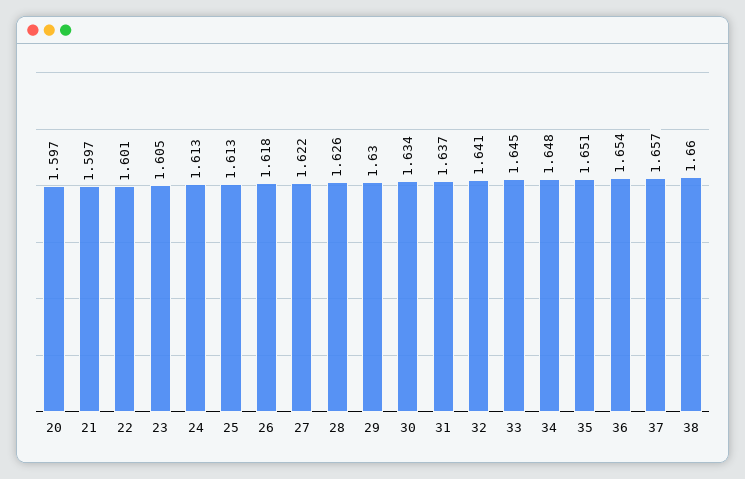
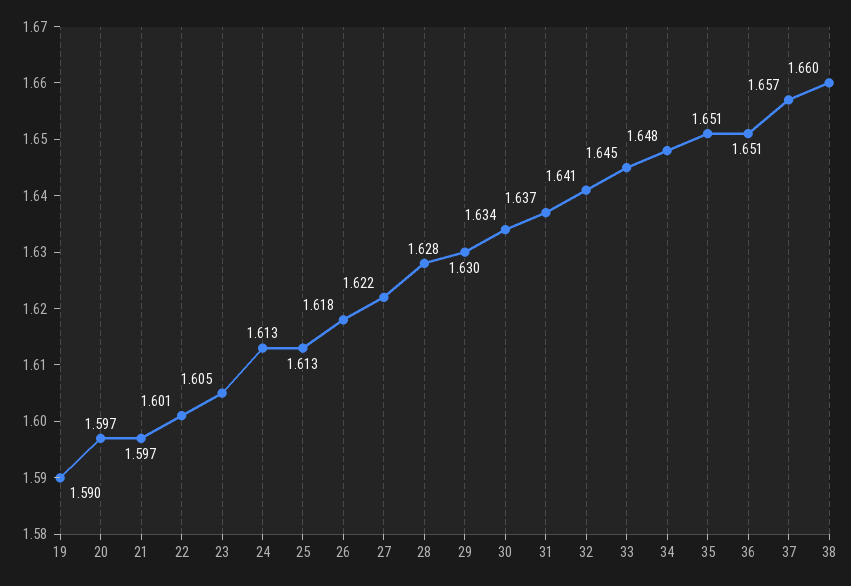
28: 1.626 -> 1.628
36: 1.654 -> 1.651
19: none -> 1.59

